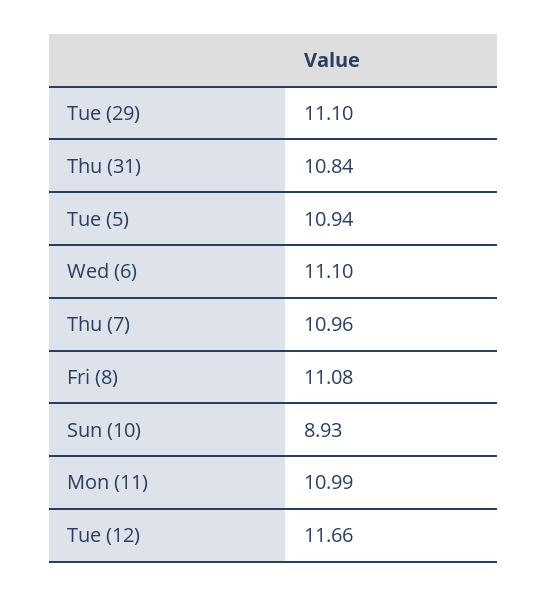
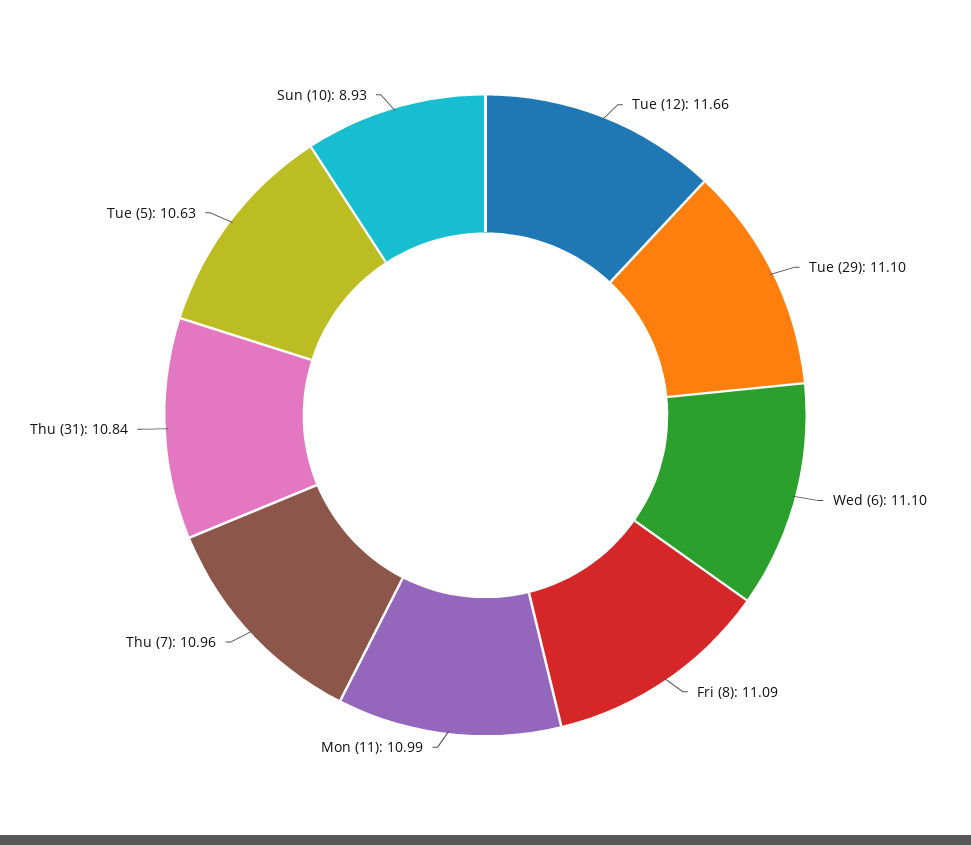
Tue (5): 10.94 -> 10.63
Fri (8): 11.08 -> 11.09

